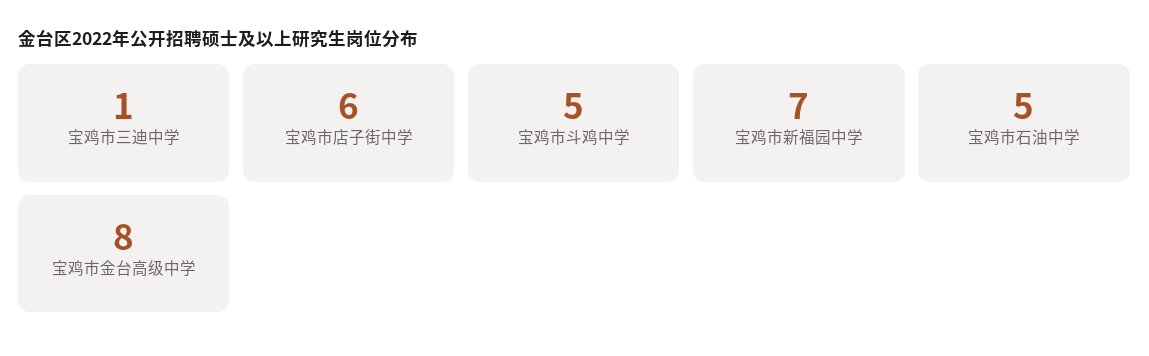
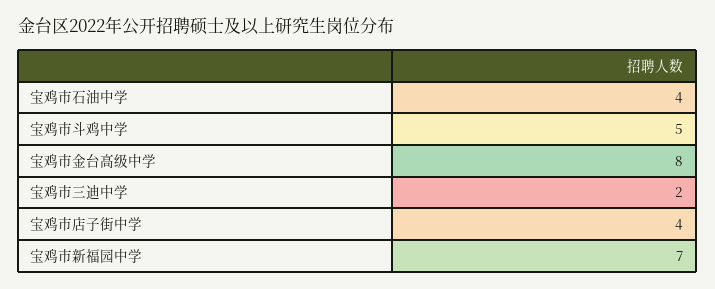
宝鸡市三迪中学: 1 -> 2
宝鸡市店子街中学: 6 -> 4
宝鸡市石油中学: 5 -> 4

